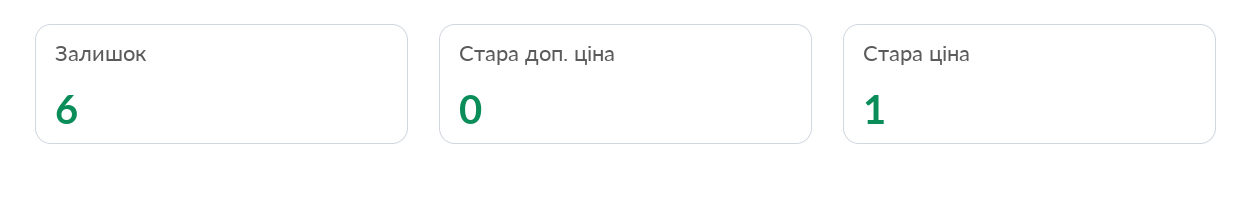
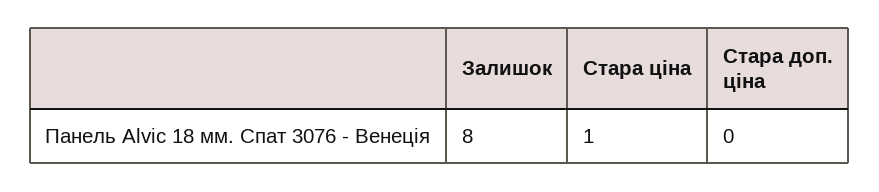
Залишок: 6 -> 8

